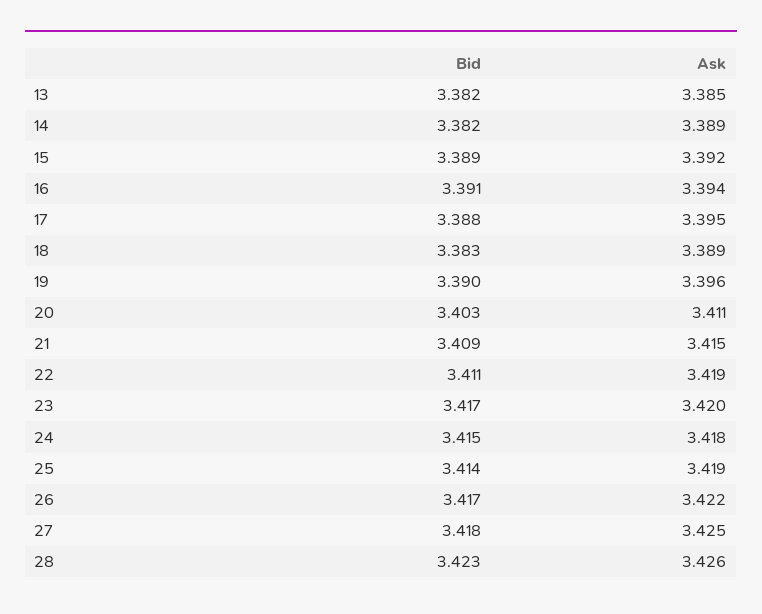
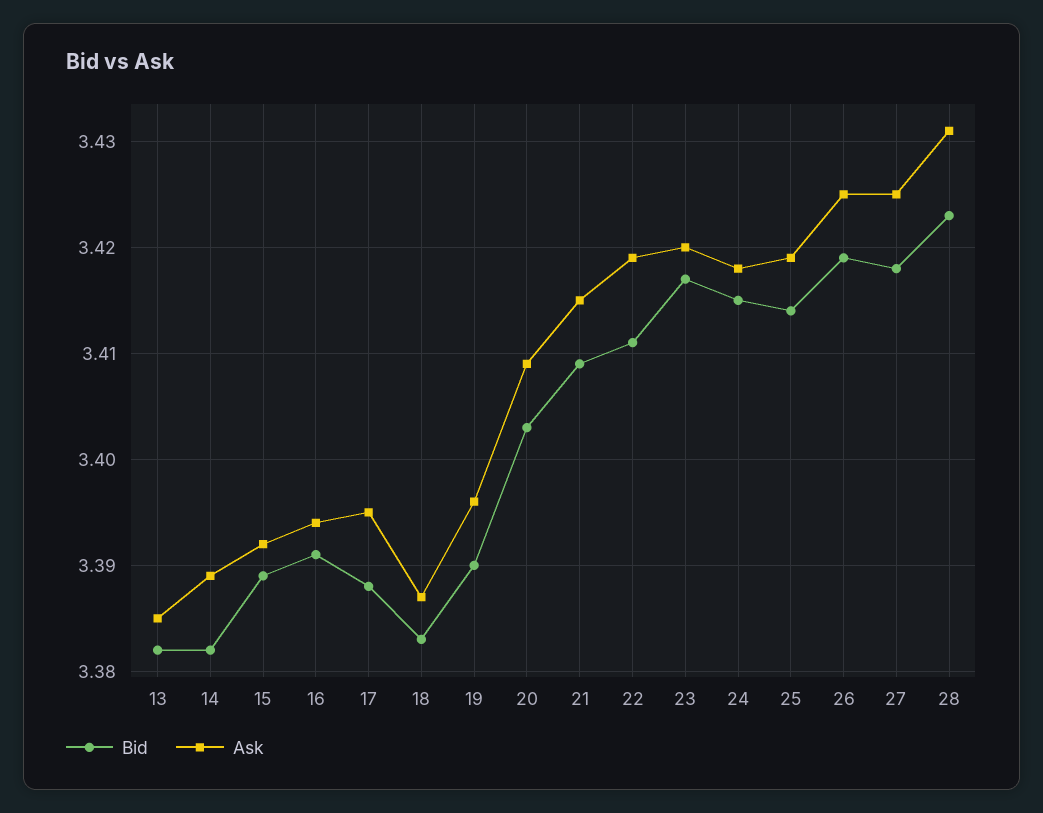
Ask, 18: 3.389 -> 3.387
Ask, 20: 3.411 -> 3.409
Bid, 26: 3.417 -> 3.419
Ask, 26: 3.422 -> 3.425
Ask, 28: 3.426 -> 3.431

